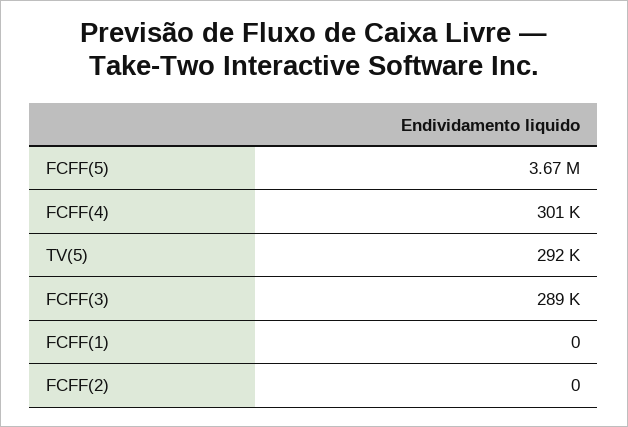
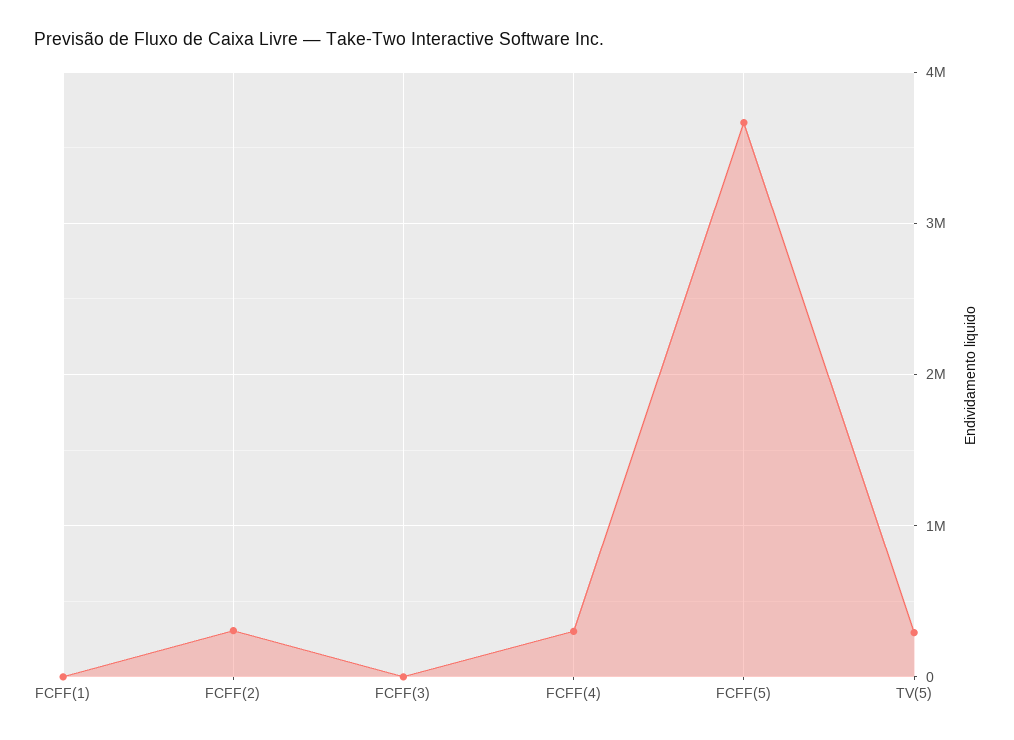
FCFF(3): 289000 -> 0
FCFF(2): 0 -> 300000

